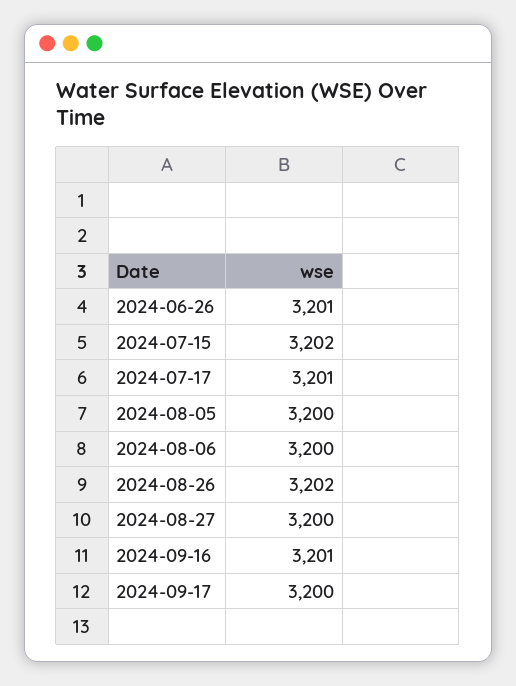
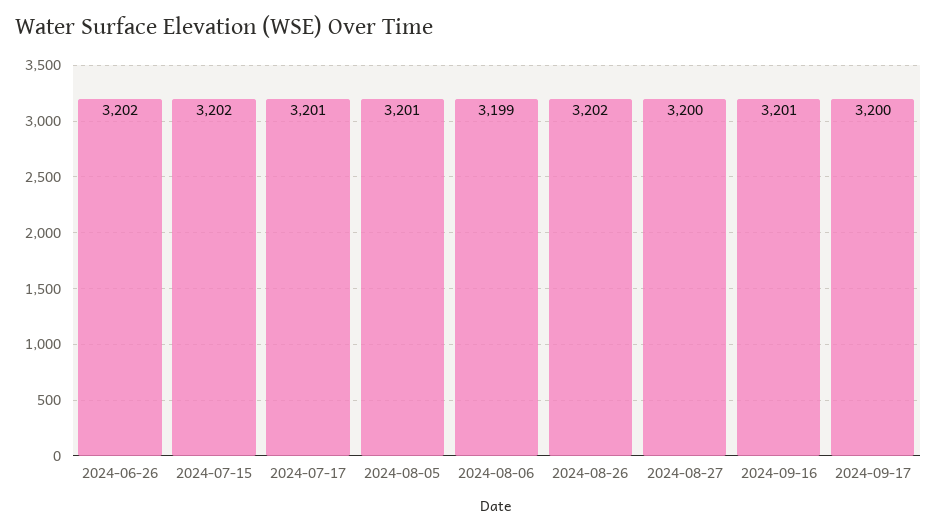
2024-06-26: 3201 -> 3202
2024-08-05: 3200 -> 3201
2024-08-06: 3200 -> 3199

